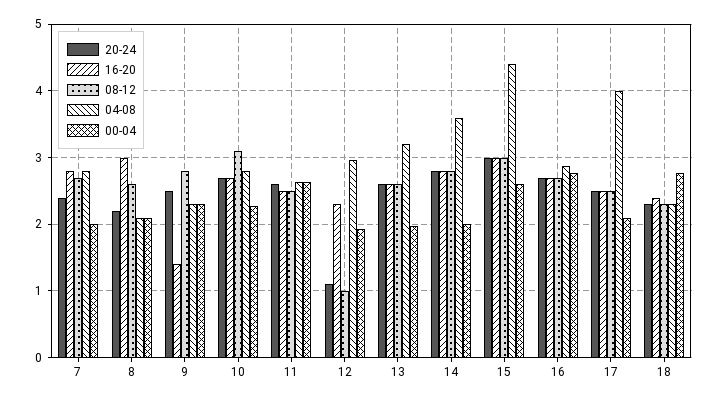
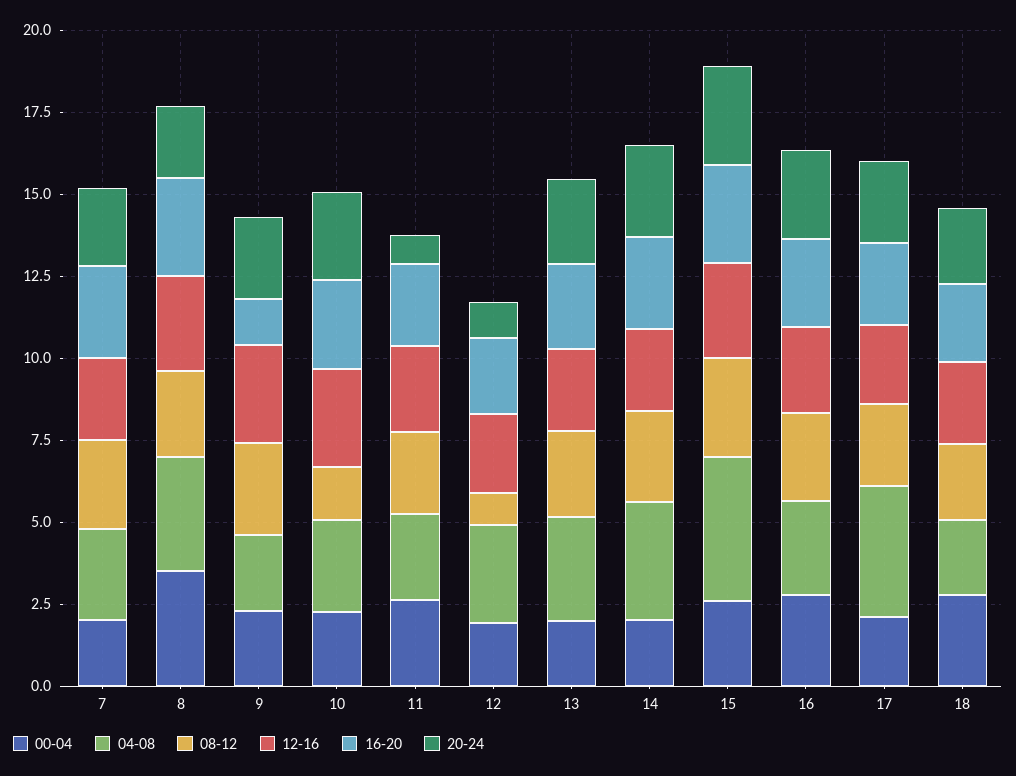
04-08, 8: 2.1 -> 3.5
00-04, 8: 2.1 -> 3.5
08-12, 10: 3.1 -> 1.5
20-24, 11: 2.6 -> 1
12-16, 7: none -> 2.5
12-16, 8: none -> 3
12-16, 9: none -> 3
12-16, 10: none -> 3
12-16, 11: none -> 2.5
12-16, 12: none -> 2.5
12-16, 13: none -> 2.5
12-16, 14: none -> 2.5
12-16, 15: none -> 3
12-16, 16: none -> 2.5
12-16, 17: none -> 2.5
12-16, 18: none -> 2.5

